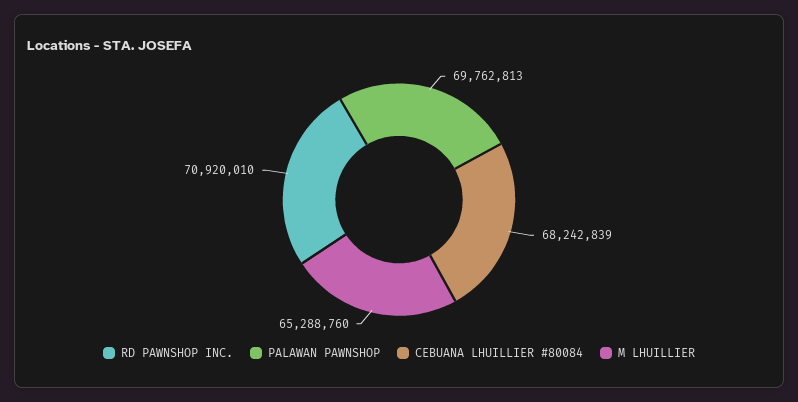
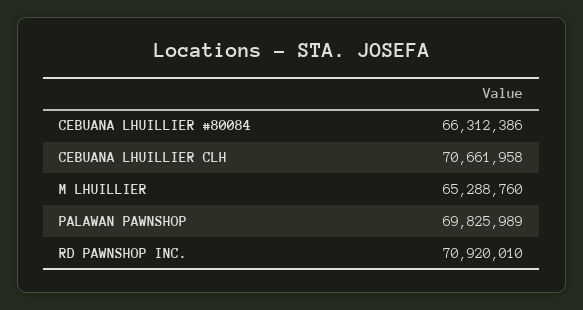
PALAWAN PAWNSHOP: 69762813 -> 69825989
CEBUANA LHUILLIER #80084: 68242839 -> 66312386
CEBUANA LHUILLIER CLH: none -> 70661958

